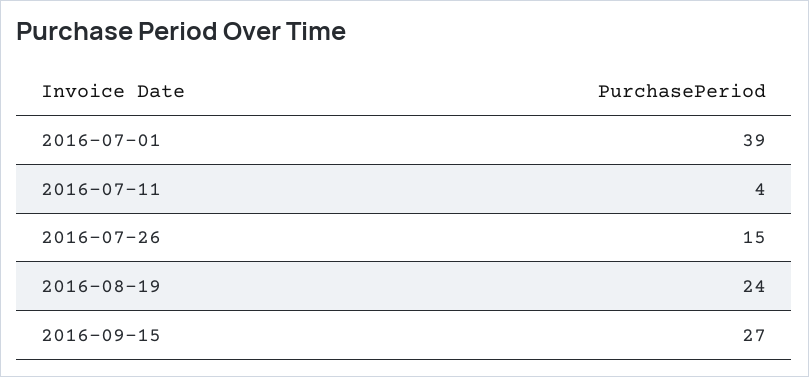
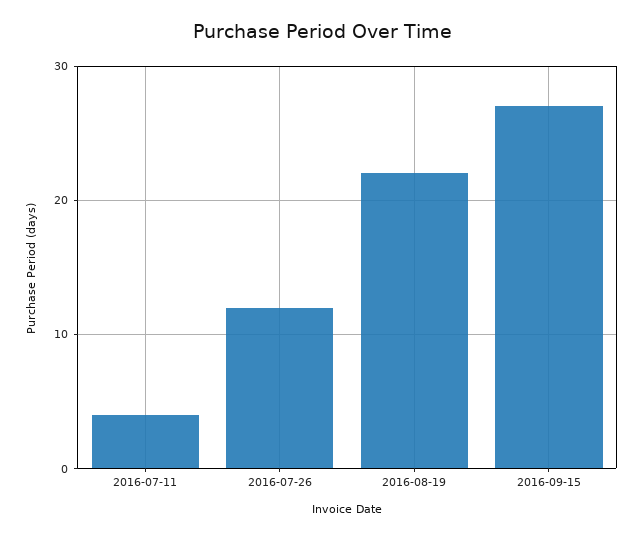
2016-07-01: 39 -> none
2016-07-26: 15 -> 12
2016-08-19: 24 -> 22

